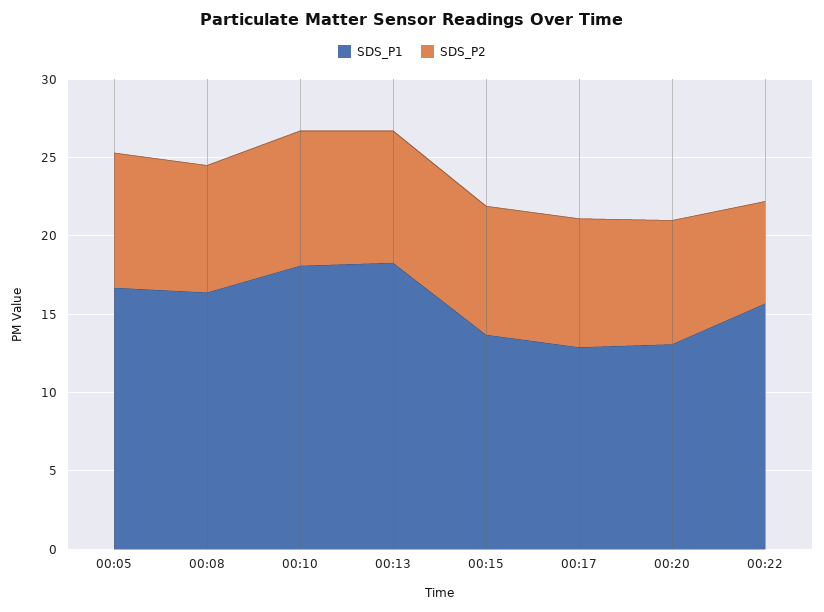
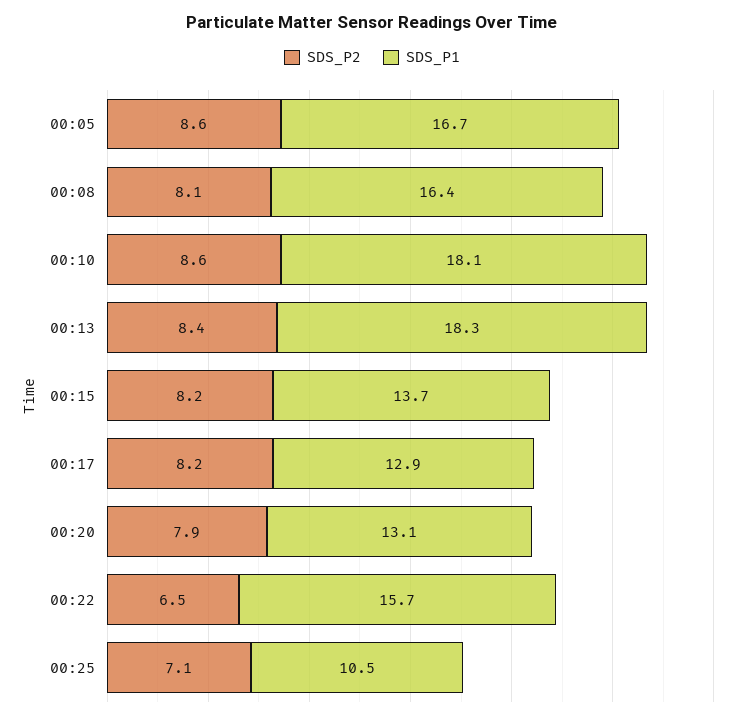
SDS_P2, 00:25: none -> 7.1
SDS_P1, 00:25: none -> 10.5

